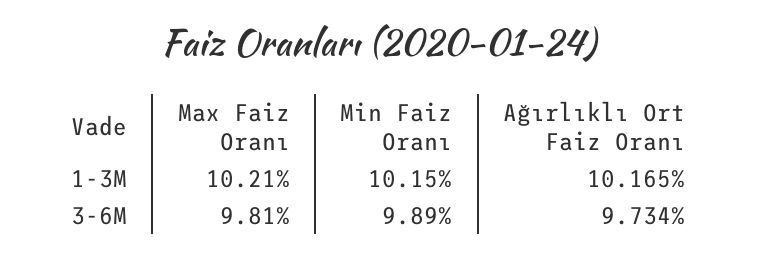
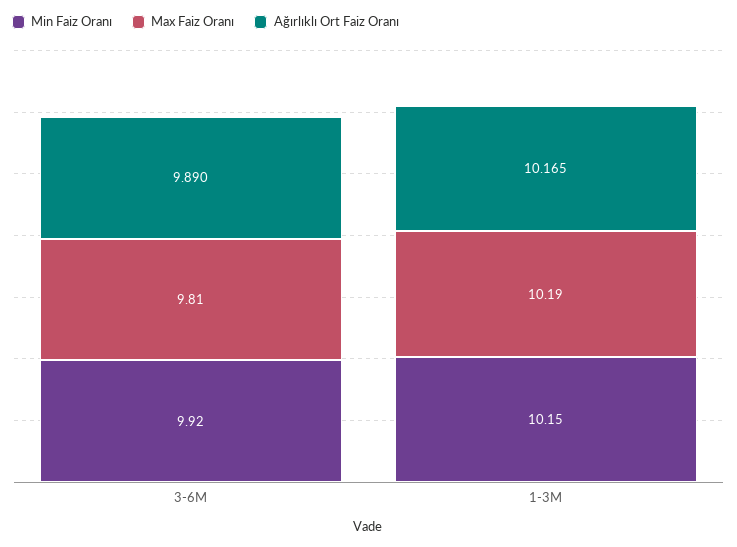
Max Faiz Oranı, 1-3M: 10.21 -> 10.19
Min Faiz Oranı, 3-6M: 9.89 -> 9.92
Ağırlıklı Ort Faiz Oranı, 3-6M: 9.734 -> 9.89

